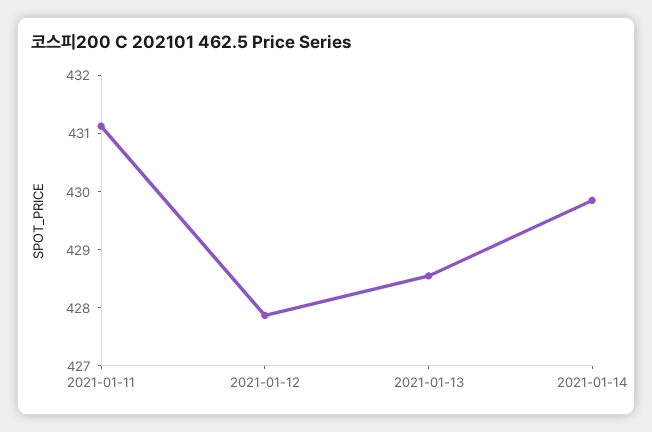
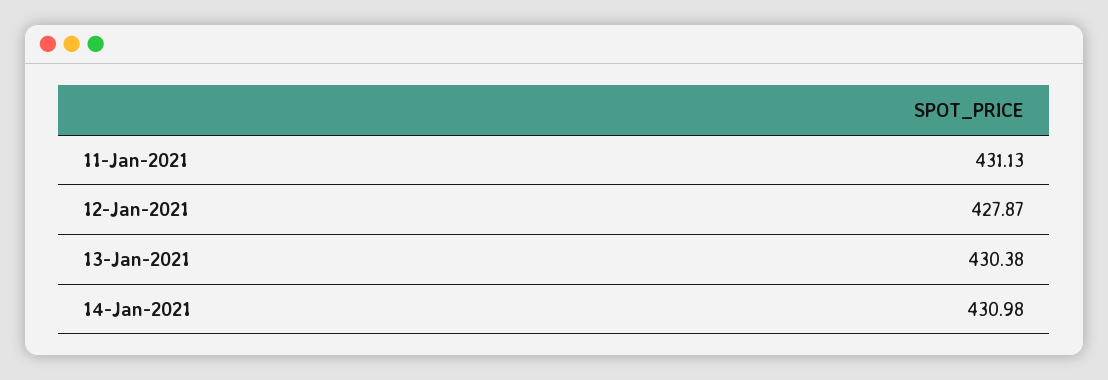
2021-01-13: 428.6 -> 430.38
2021-01-14: 429.8 -> 430.98

